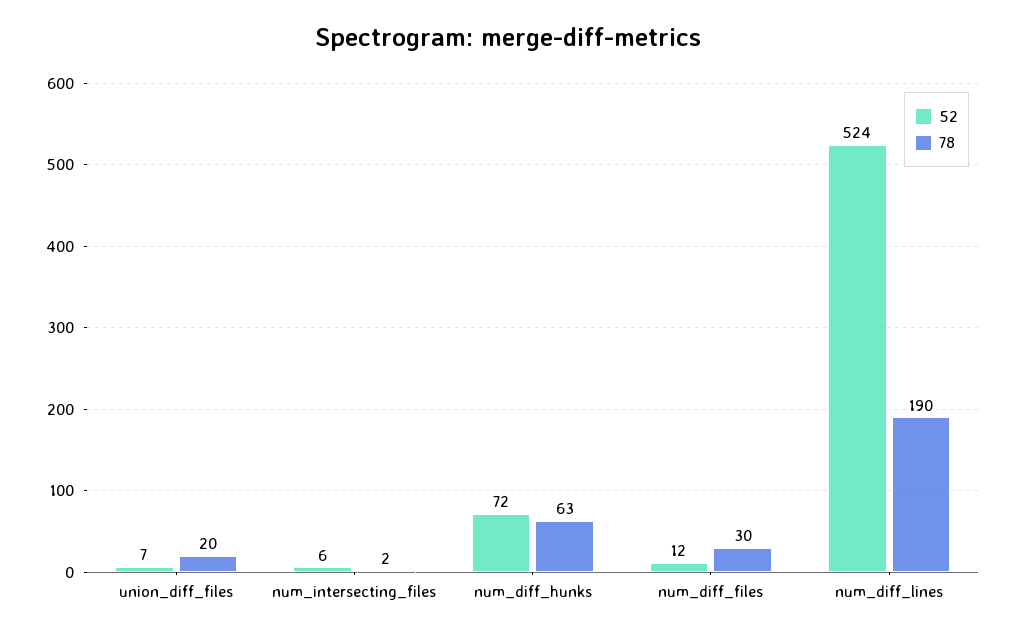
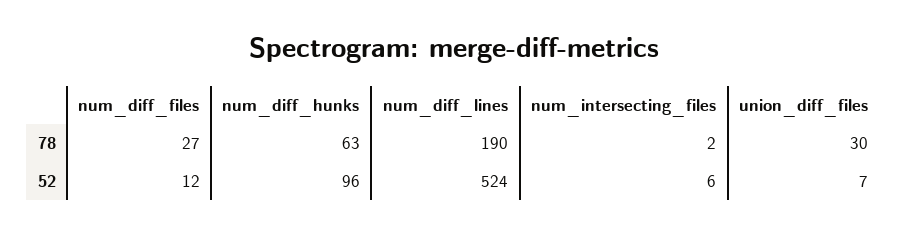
78, union_diff_files: 20 -> 30
52, num_diff_hunks: 72 -> 96
78, num_diff_files: 30 -> 27

